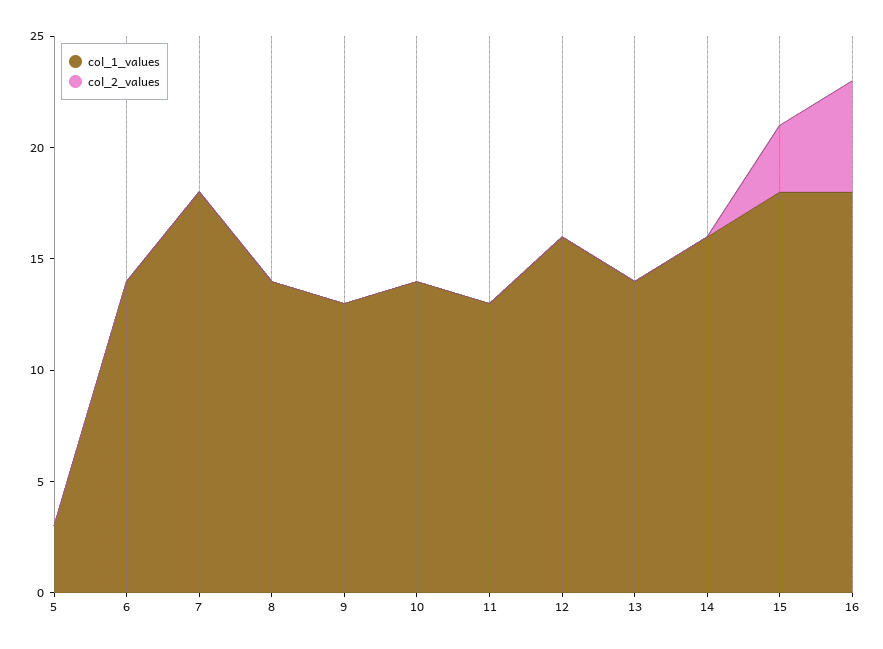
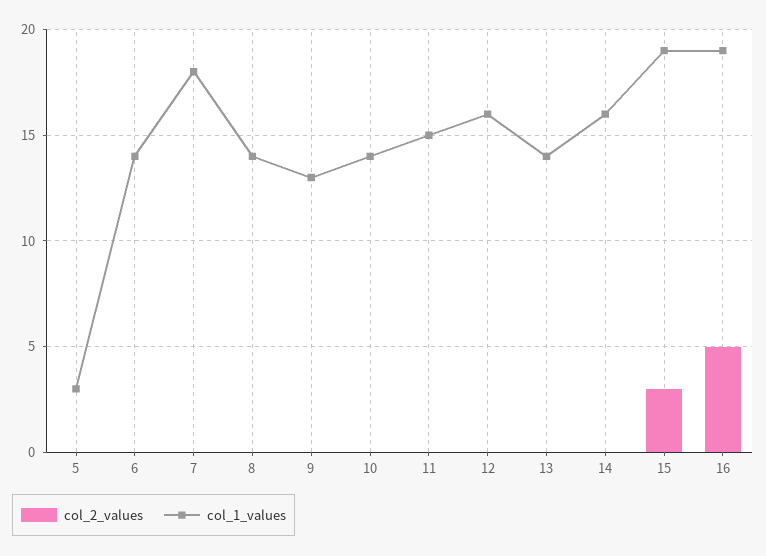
col_1_values, 11: 13 -> 15
col_1_values, 15: 18 -> 19
col_1_values, 16: 18 -> 19

